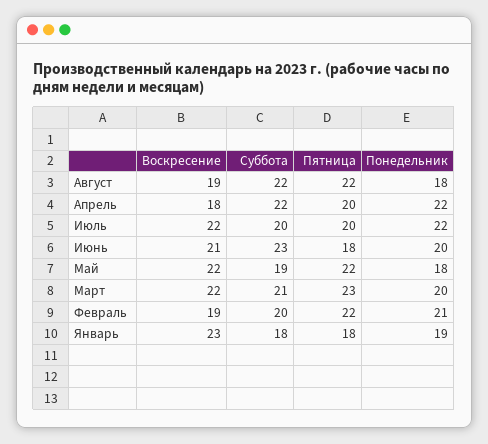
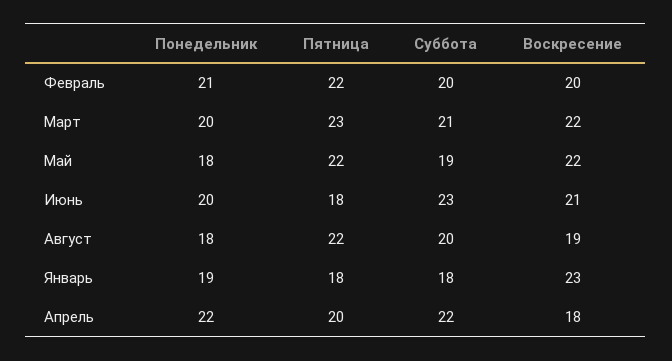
Суббота, Август: 22 -> 20
Воскресение, Июль: 22 -> none
Суббота, Июль: 20 -> none
Пятница, Июль: 20 -> none
Понедельник, Июль: 22 -> none
Воскресение, Февраль: 19 -> 20

